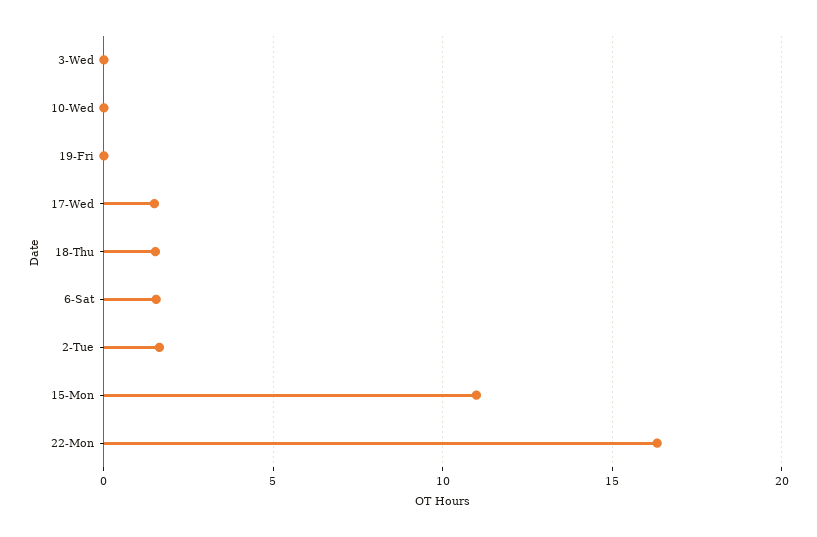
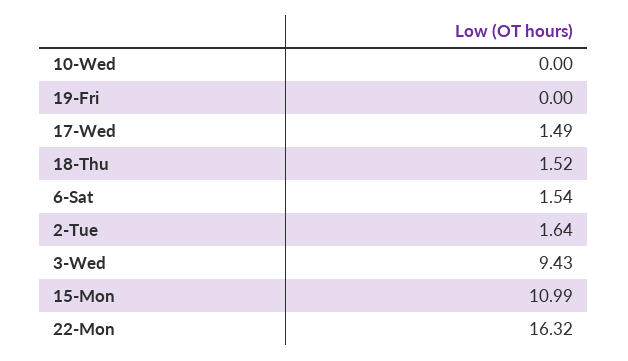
3-Wed: 0 -> 9.43

